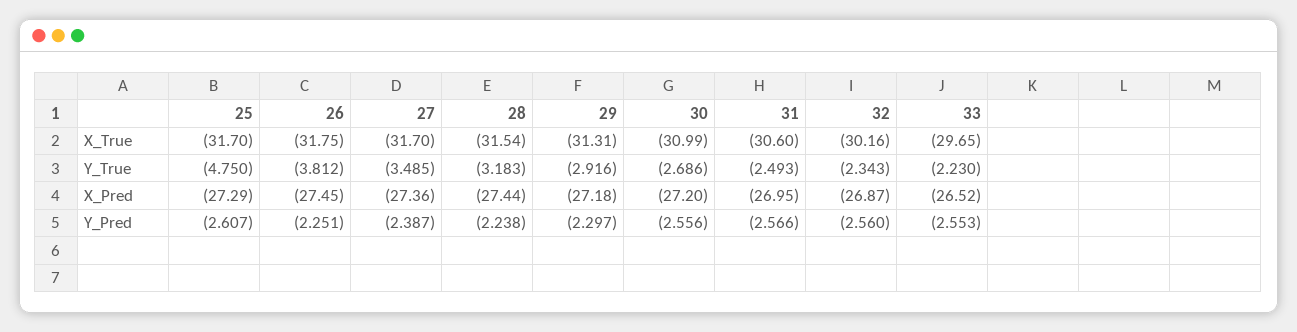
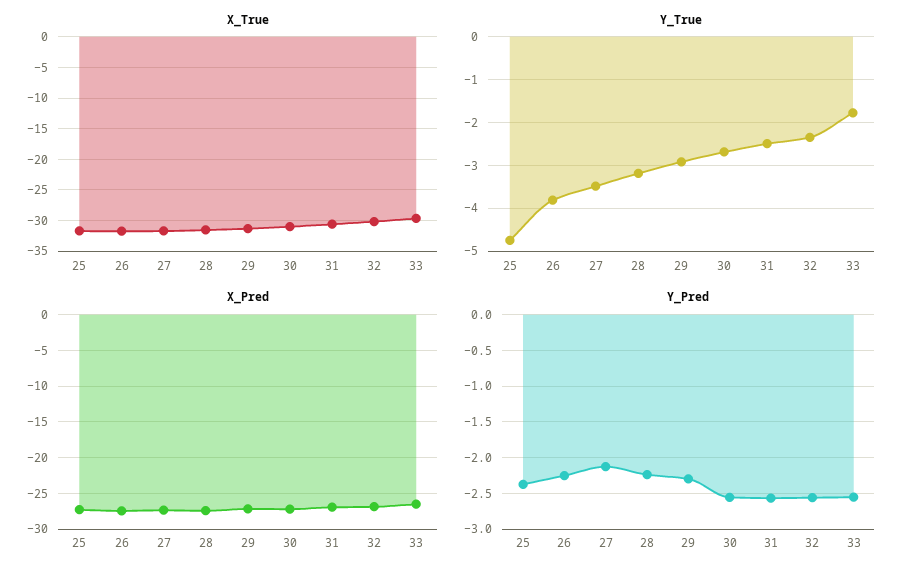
Y_True, 33: -2.23 -> -1.8
Y_Pred, 25: -2.607 -> -2.4
Y_Pred, 27: -2.387 -> -2.1

